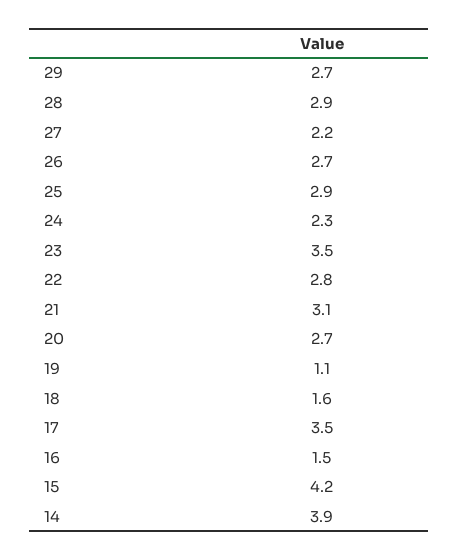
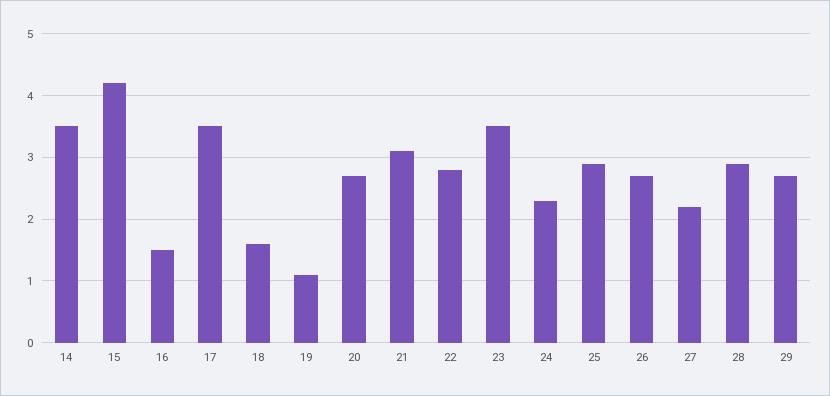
14: 3.9 -> 3.5

